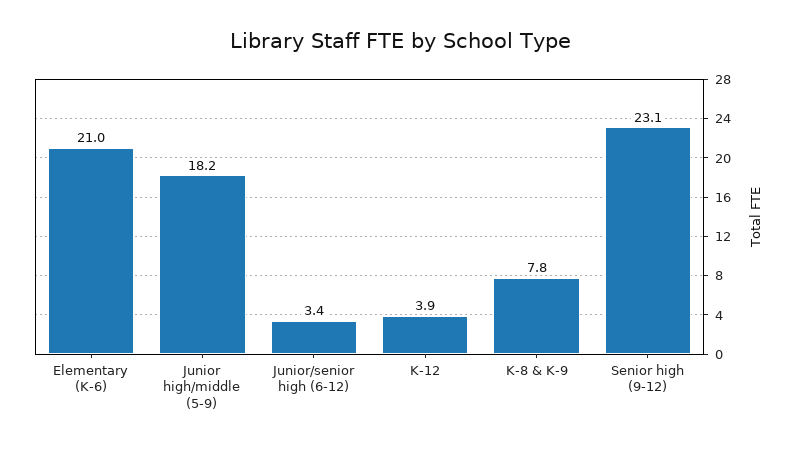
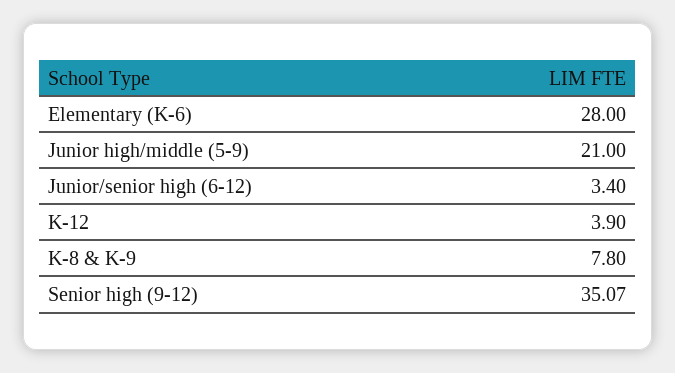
Elementary (K-6): 21 -> 28
Junior high/middle (5-9): 18.2 -> 21
Senior high (9-12): 23.1 -> 35.07

